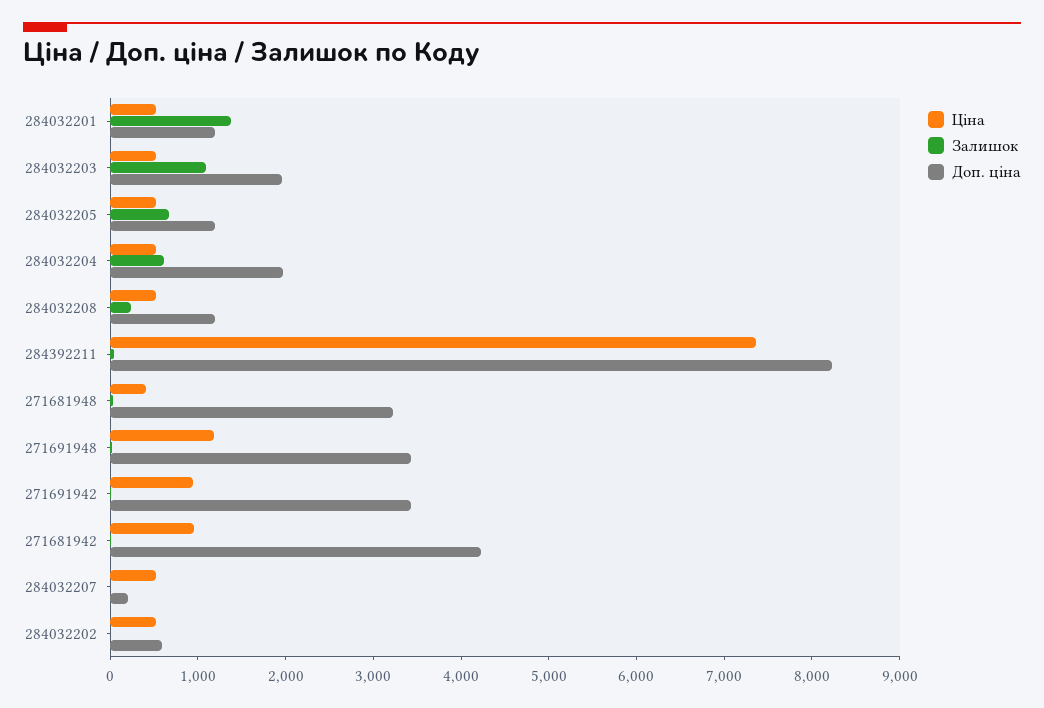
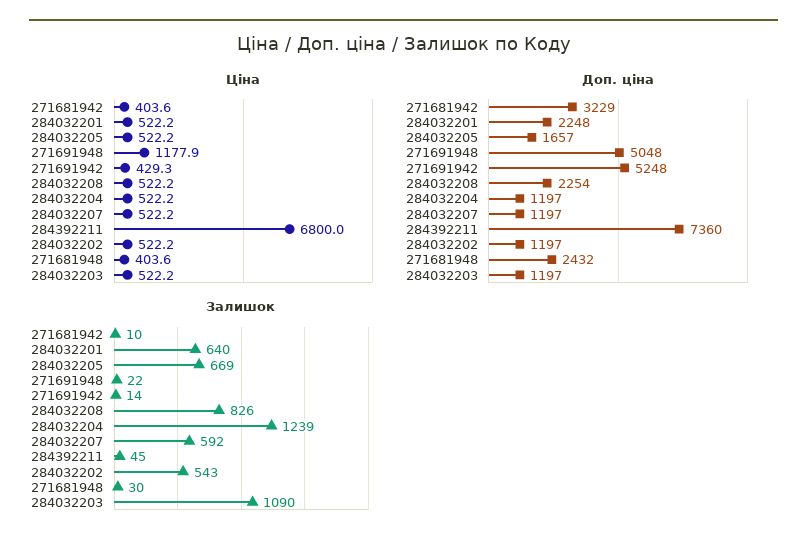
Залишок, 284032201: 1400 -> 640
Доп. ціна, 284032201: 1200 -> 2248
Доп. ціна, 284032203: 2000 -> 1197
Доп. ціна, 284032205: 1200 -> 1657
Залишок, 284032204: 600 -> 1239
Доп. ціна, 284032204: 2000 -> 1197
Залишок, 284032208: 200 -> 826
Доп. ціна, 284032208: 1200 -> 2254
Ціна, 284392211: 7400 -> 6800
Доп. ціна, 284392211: 8200 -> 7360
Доп. ціна, 271681948: 3200 -> 2432
Доп. ціна, 271691948: 3400 -> 5048
Ціна, 271691942: 1000 -> 429.3
Доп. ціна, 271691942: 3400 -> 5248
Ціна, 271681942: 1000 -> 403.6
Доп. ціна, 271681942: 4200 -> 3229
Залишок, 284032207: 0 -> 592
Доп. ціна, 284032207: 200 -> 1197
Залишок, 284032202: 0 -> 543
Доп. ціна, 284032202: 600 -> 1197

